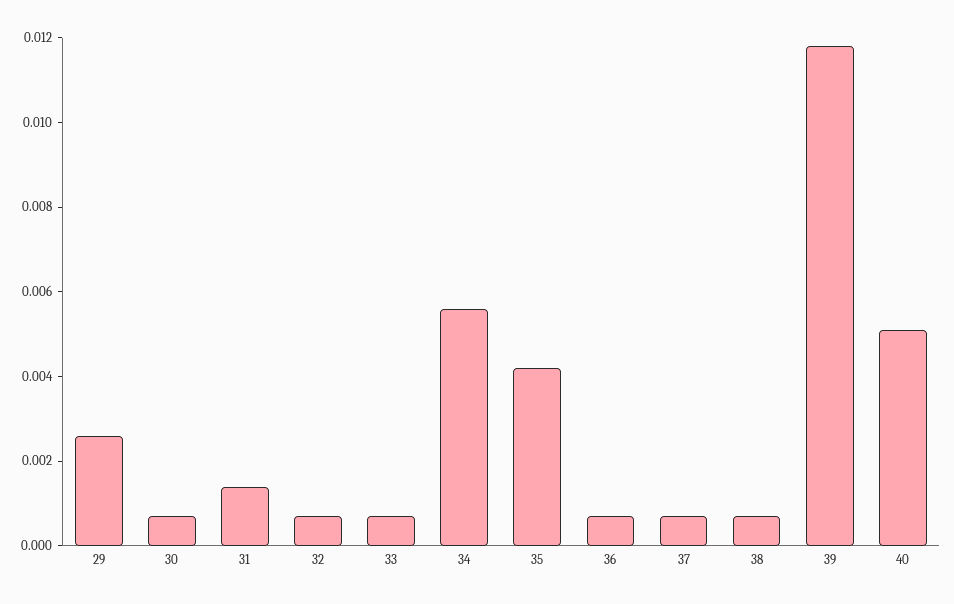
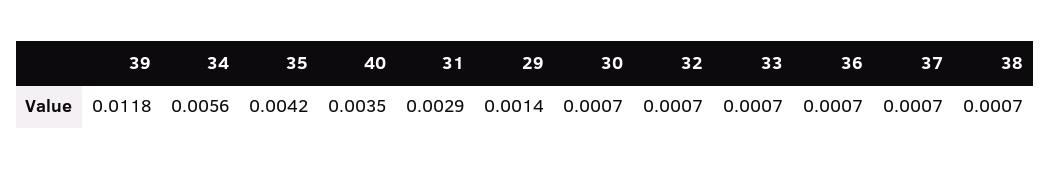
29: 0.0025 -> 0.0014
31: 0.0015 -> 0.0029
40: 0.005 -> 0.0035

